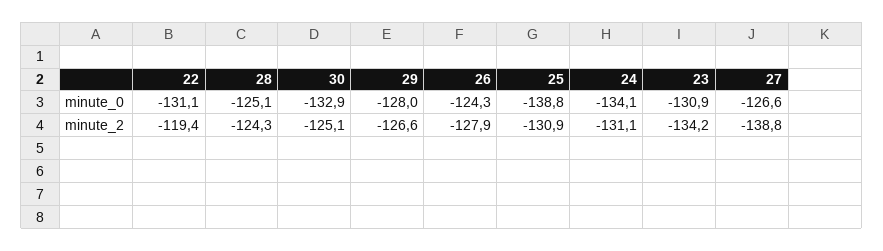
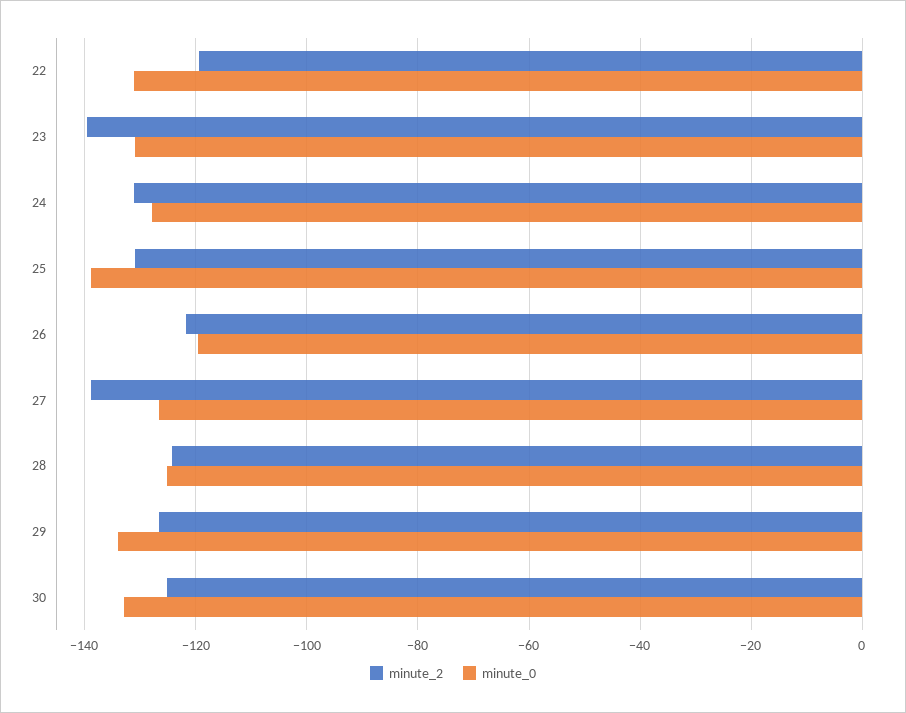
minute_0, 29: -128 -> -134
minute_0, 26: -124.3 -> -120
minute_0, 24: -134.1 -> -128
minute_2, 26: -127.9 -> -122
minute_2, 23: -134.2 -> -140

